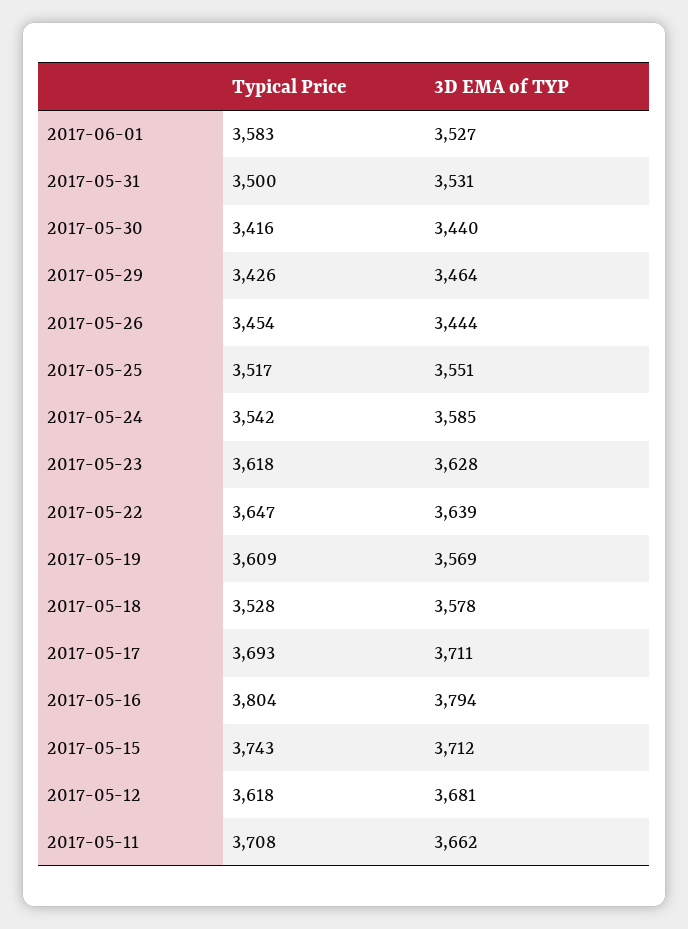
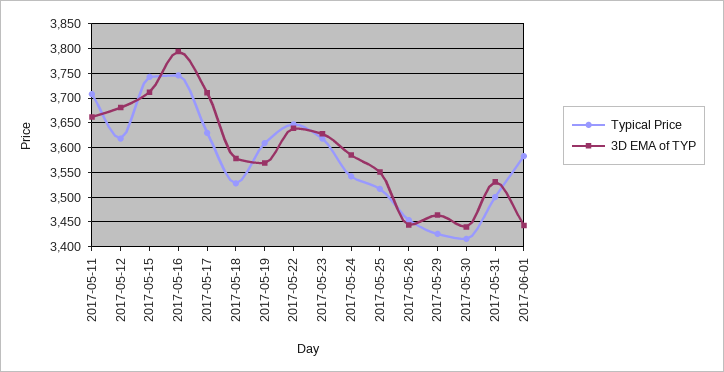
3D EMA of TYP, 2017-06-01: 3527 -> 3450
Typical Price, 2017-05-17: 3693 -> 3625
Typical Price, 2017-05-16: 3804 -> 3750

